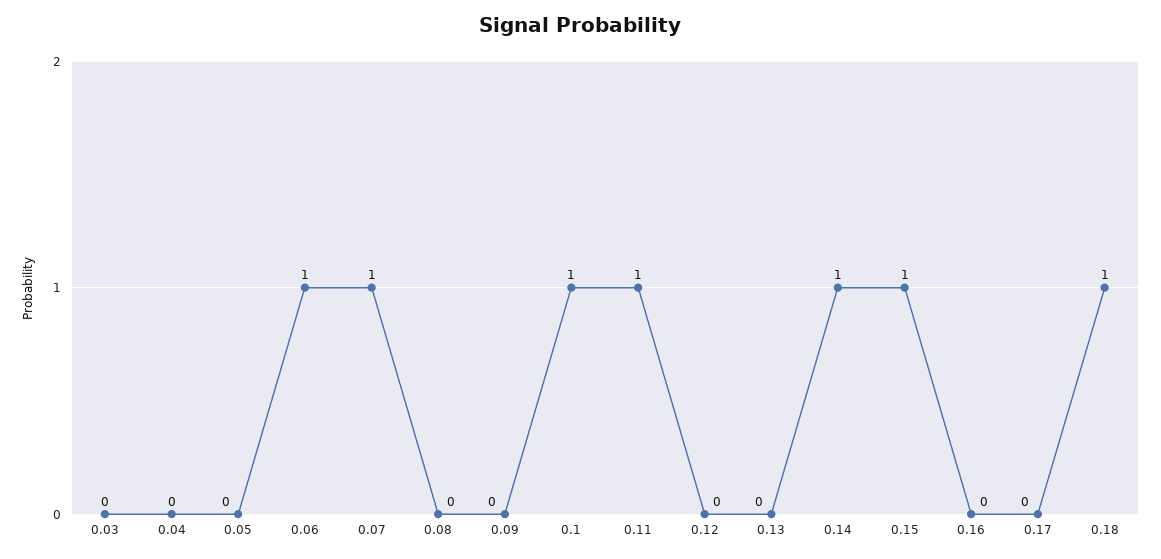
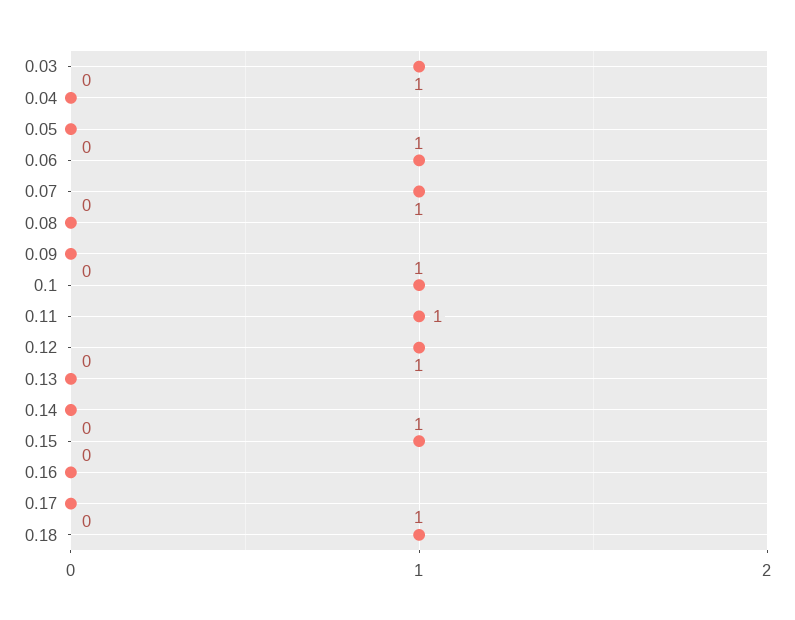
0.03: 0 -> 1
0.12: 0 -> 1
0.14: 1 -> 0

